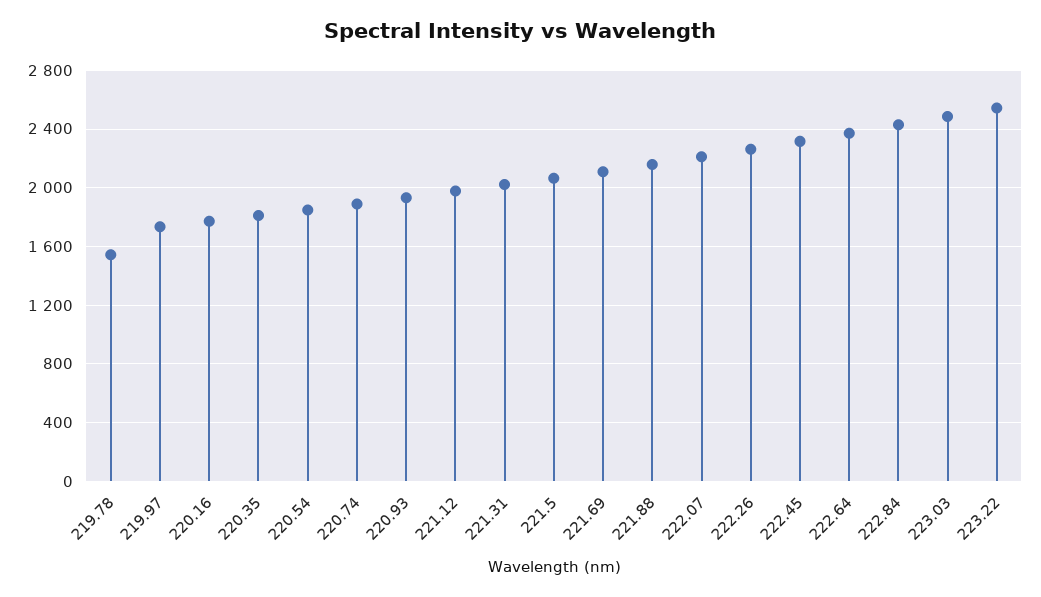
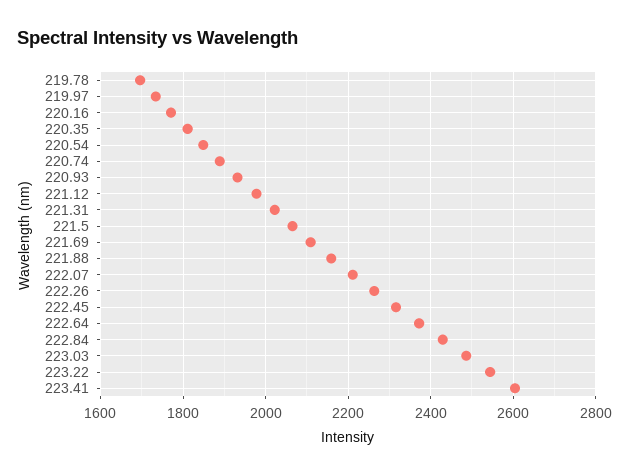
219.78: 1550 -> 1700
223.41: none -> 2600

